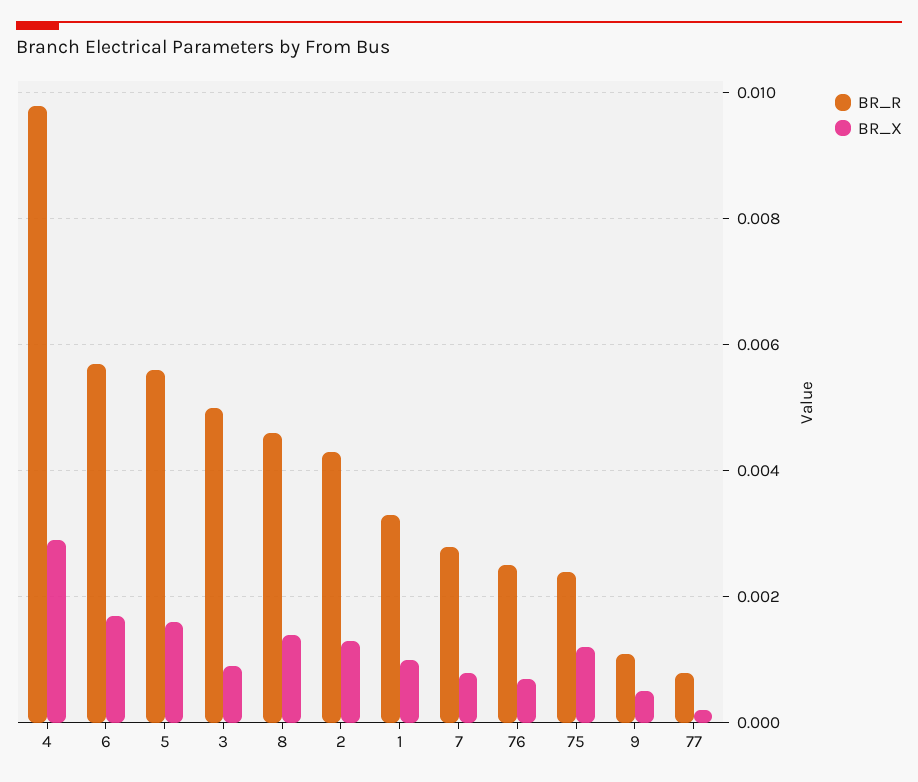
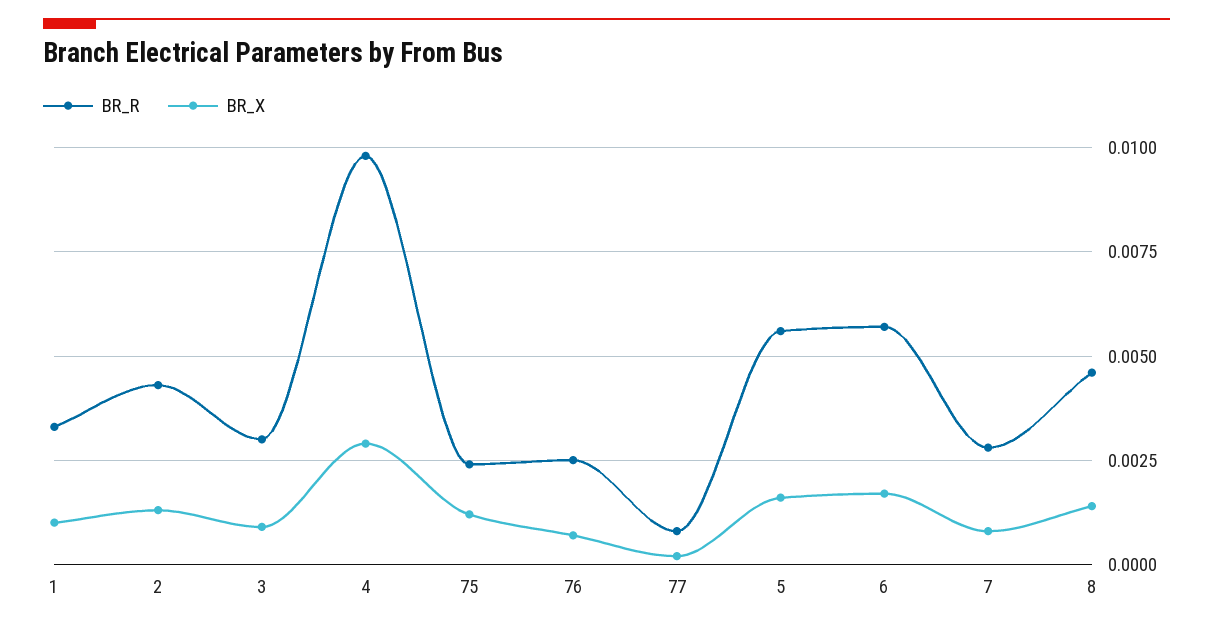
BR_R, 3: 0.005 -> 0.003
BR_R, 9: 0.001 -> none
BR_X, 9: 0.0005 -> none

